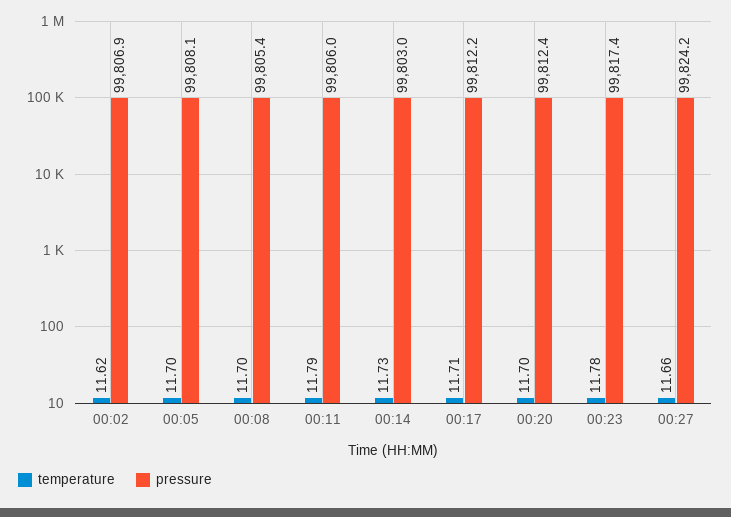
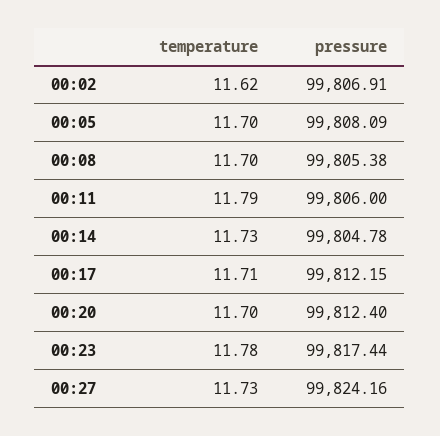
pressure, 00:14: 99803 -> 99804.78
temperature, 00:27: 11.66 -> 11.73

